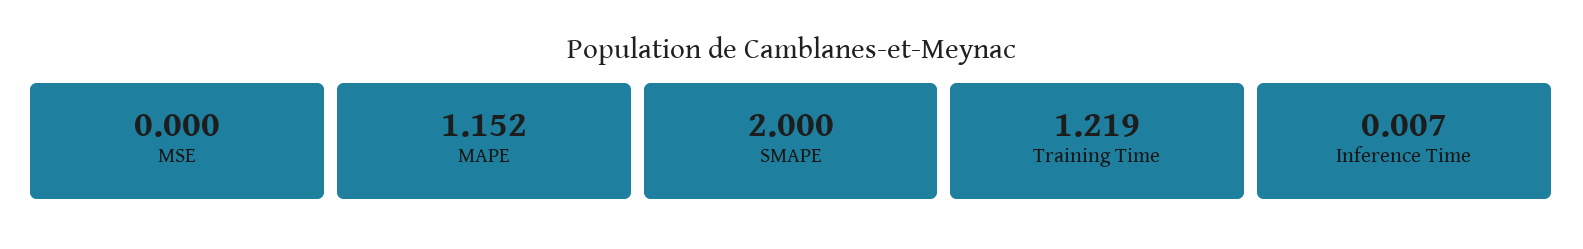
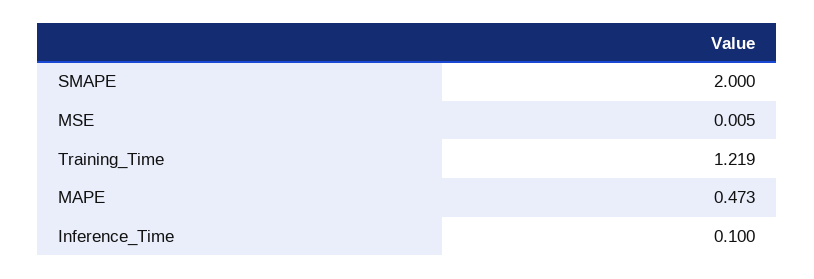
MSE: 0 -> 0.005
MAPE: 1.152 -> 0.473
Inference Time: 0.007 -> 0.1

